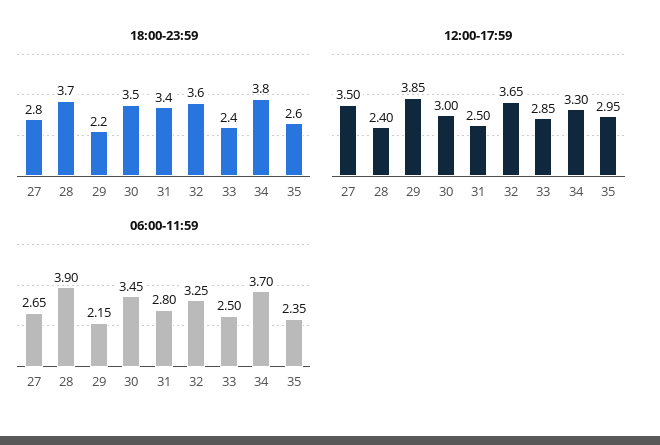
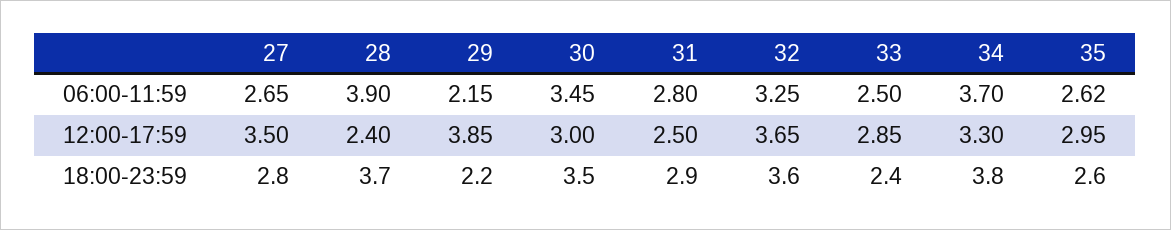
18:00-23:59, 31: 3.4 -> 2.9
06:00-11:59, 35: 2.35 -> 2.62

